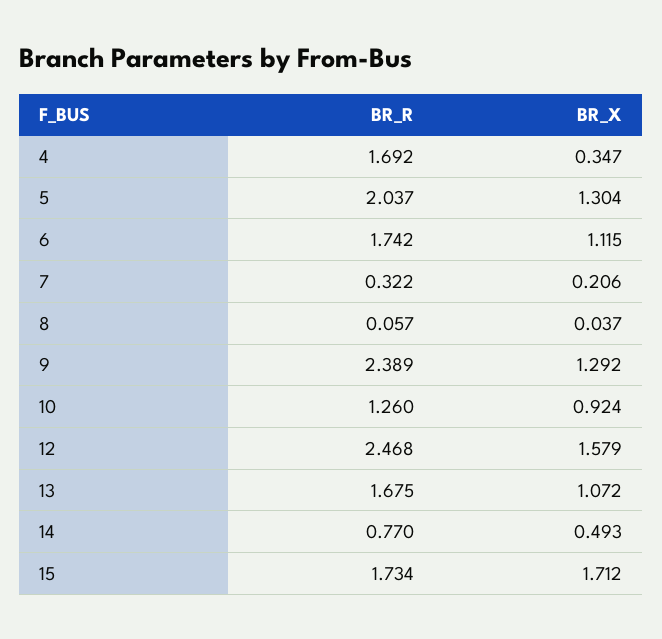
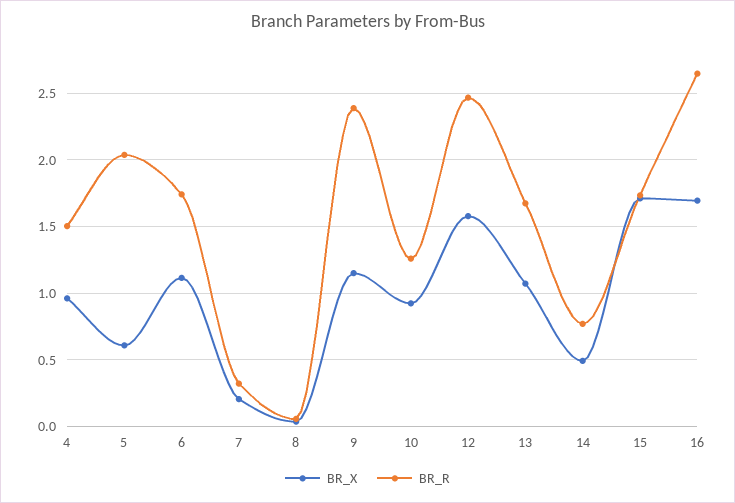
BR_R, 4: 1.692 -> 1.5
BR_X, 4: 0.347 -> 0.95
BR_X, 5: 1.304 -> 0.6
BR_X, 9: 1.292 -> 1.15
BR_X, 16: none -> 1.7
BR_R, 16: none -> 2.65

